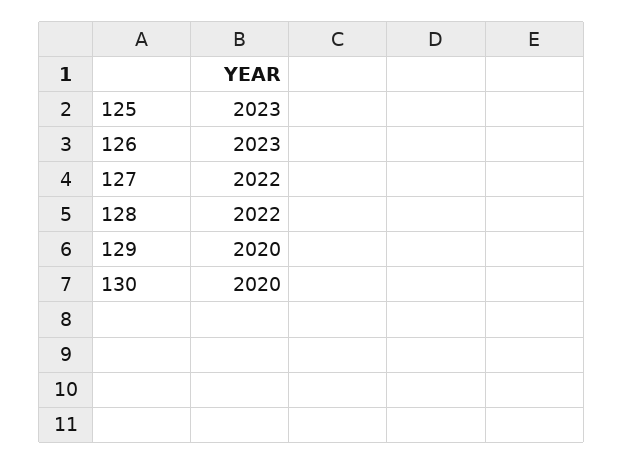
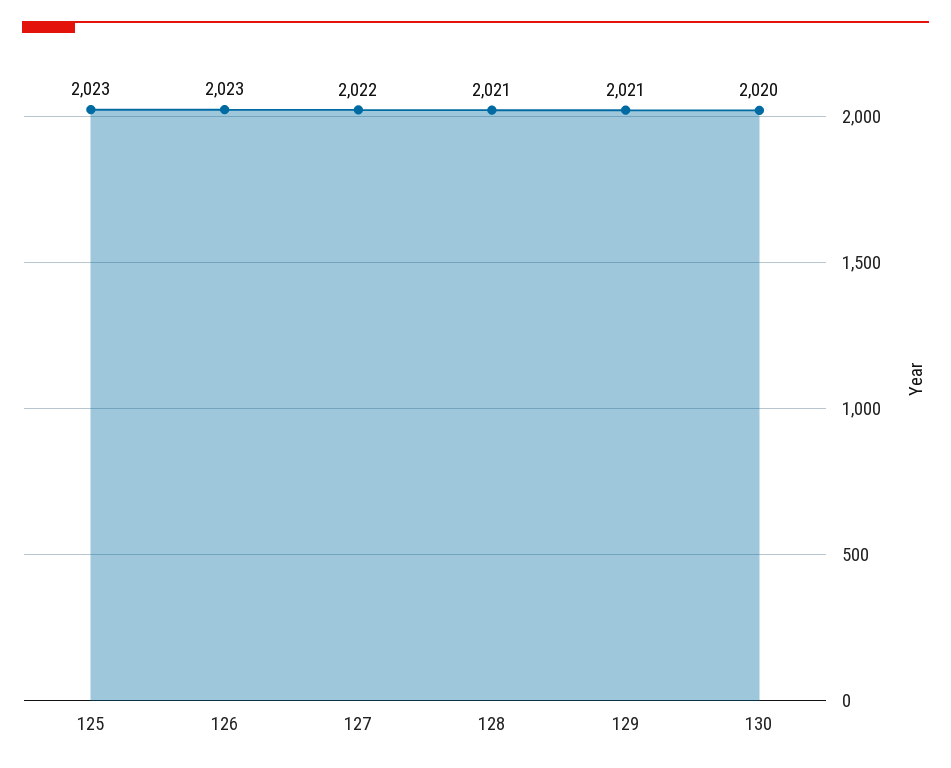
128: 2022 -> 2021
129: 2020 -> 2021

